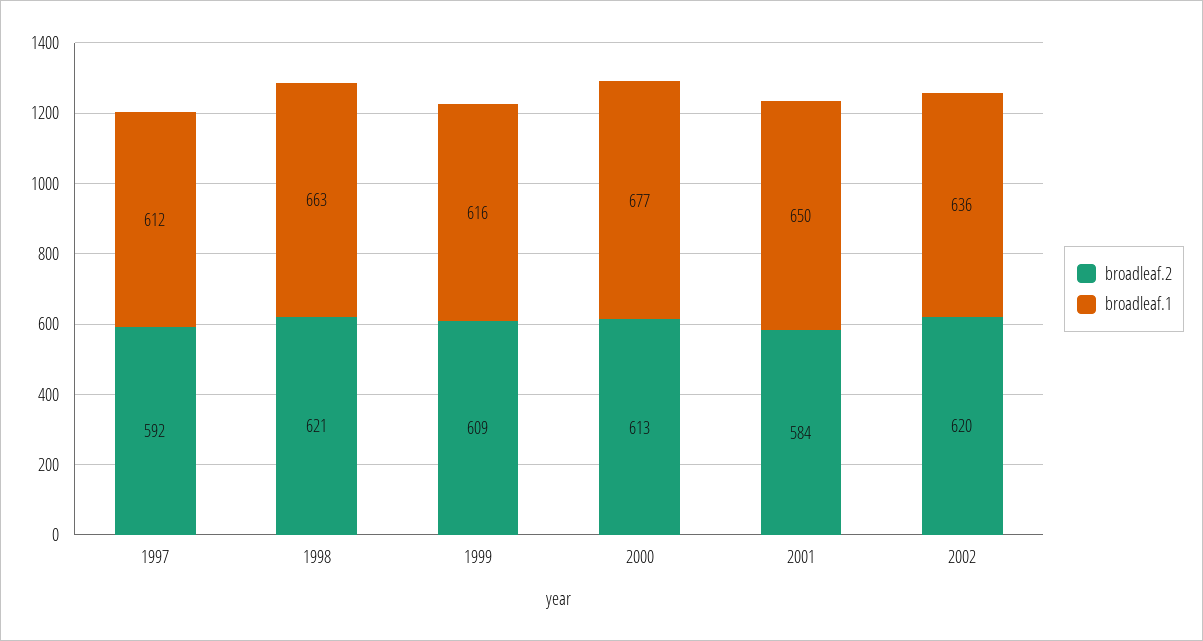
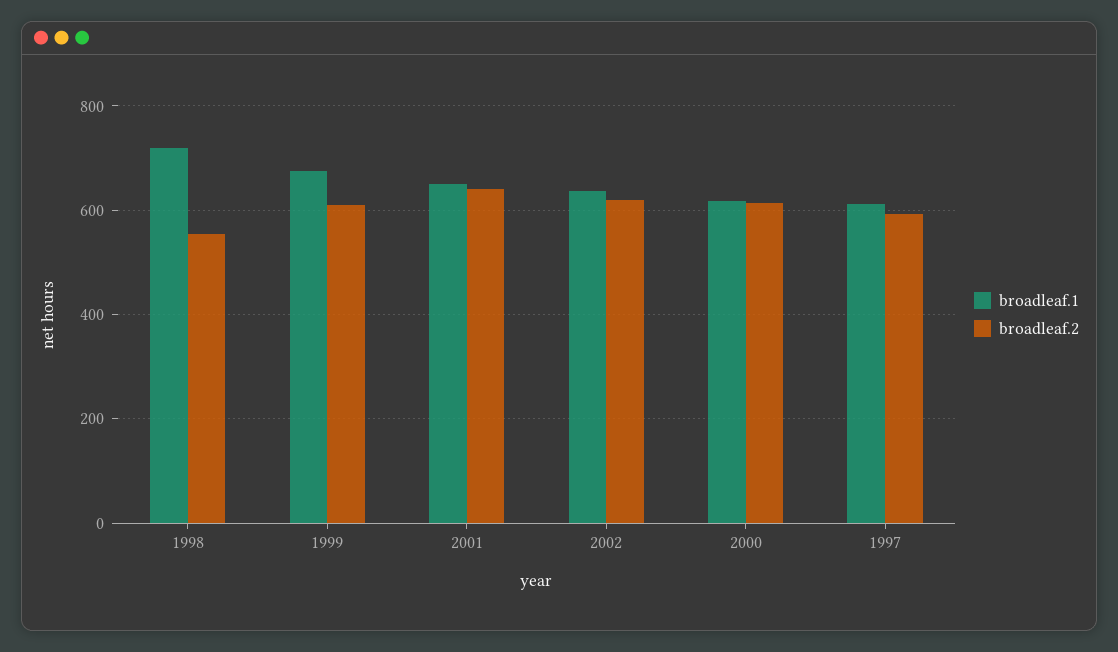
broadleaf.2, 1998: 621 -> 560
broadleaf.1, 1998: 663 -> 720
broadleaf.1, 1999: 616 -> 680
broadleaf.1, 2000: 677 -> 620
broadleaf.2, 2001: 584 -> 640

